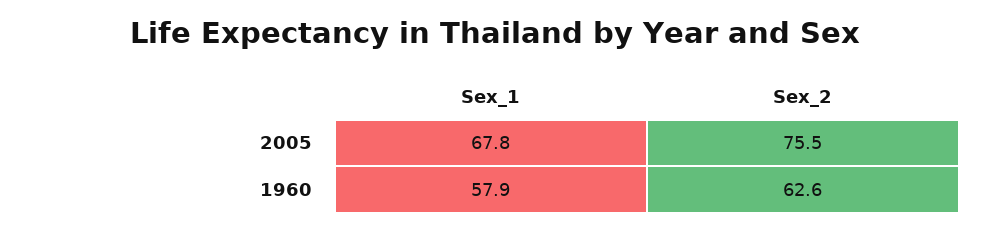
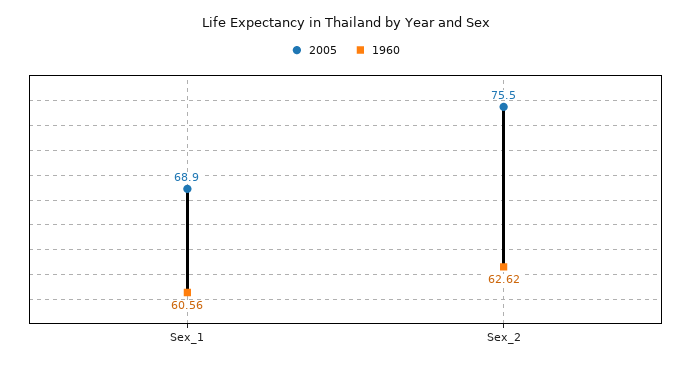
2005, Sex_1: 67.8 -> 68.9
1960, Sex_1: 57.9 -> 60.56

